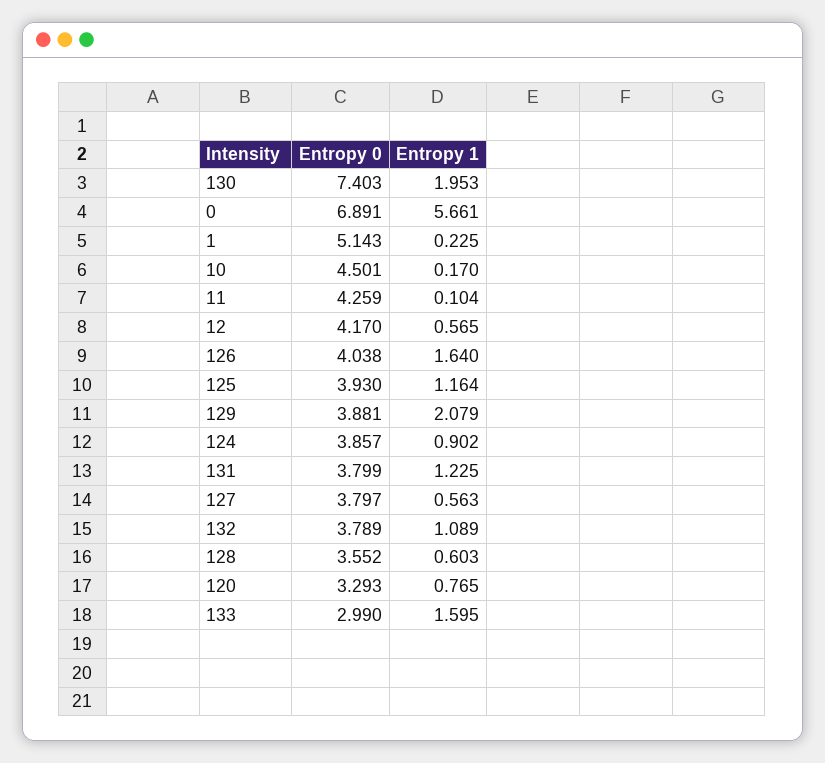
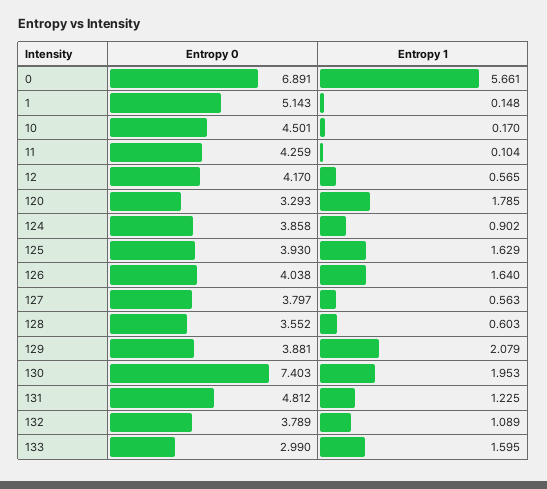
Entropy 1, 1: 0.225 -> 0.148
Entropy 1, 125: 1.164 -> 1.629
Entropy 0, 124: 3.857 -> 3.858
Entropy 0, 131: 3.799 -> 4.812
Entropy 1, 120: 0.765 -> 1.785

